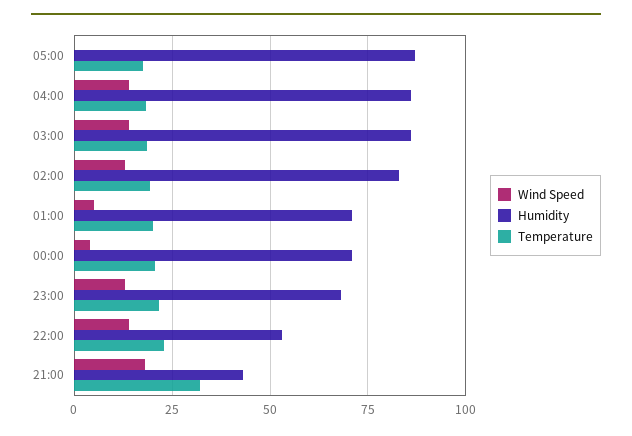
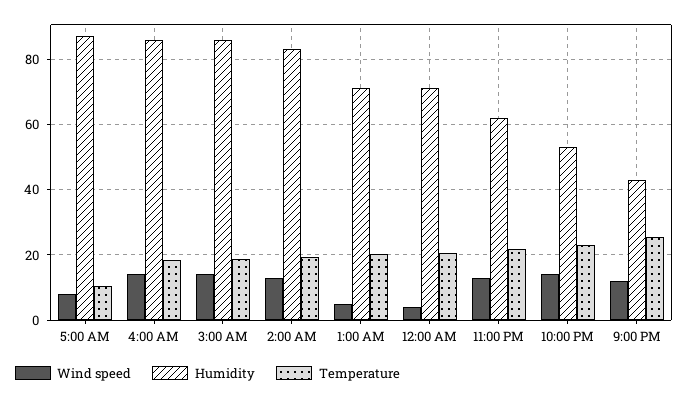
Wind Speed, 05:00: 0 -> 8
Temperature, 05:00: 17.5 -> 10
Humidity, 23:00: 67.5 -> 62
Wind Speed, 21:00: 17.5 -> 12
Temperature, 21:00: 32.5 -> 26

